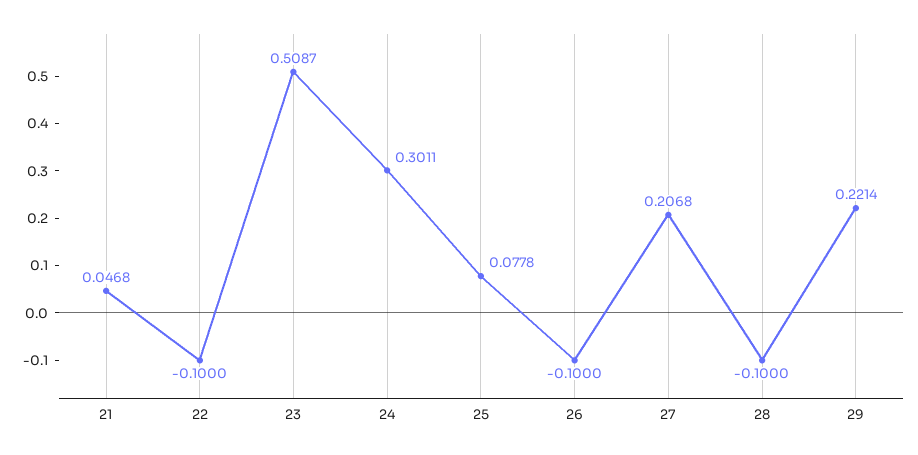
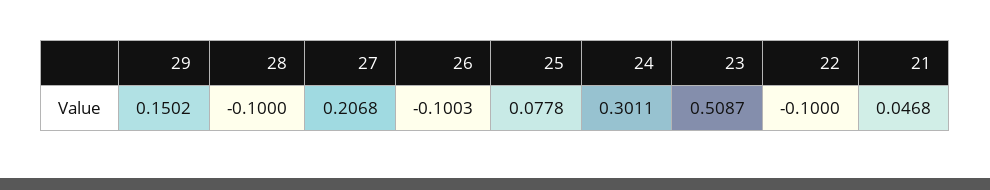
26: -0.1 -> -0.1003
29: 0.2214 -> 0.1502

